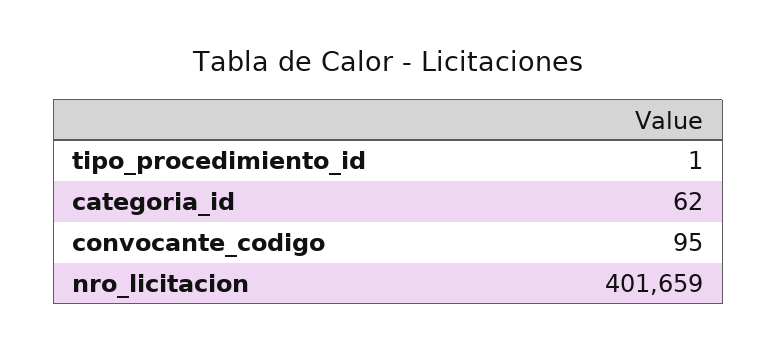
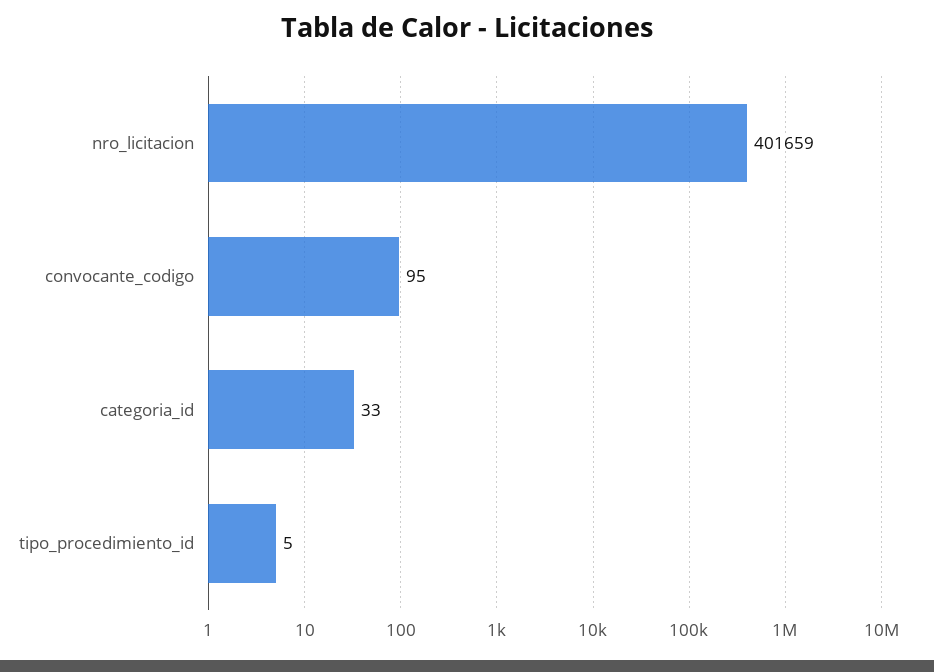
tipo_procedimiento_id: 1 -> 5
categoria_id: 62 -> 33

